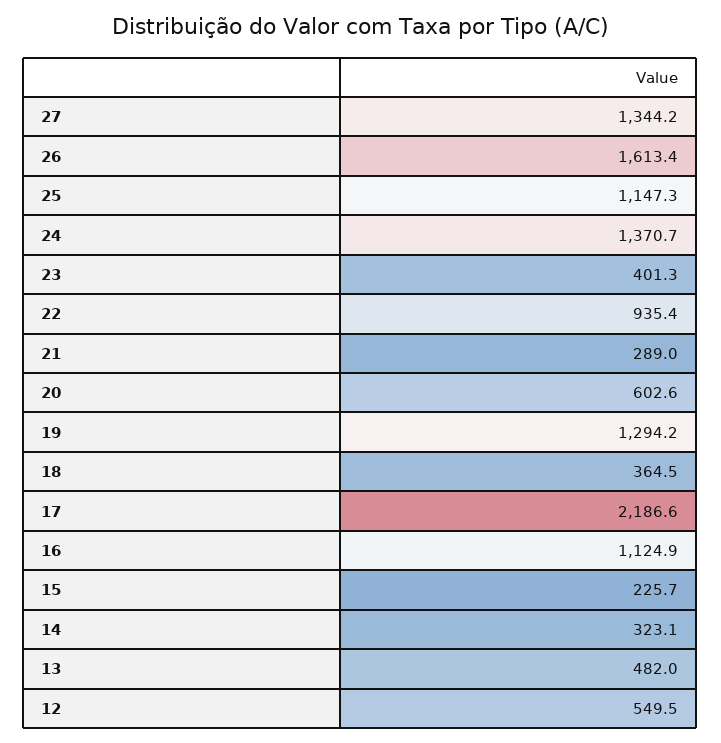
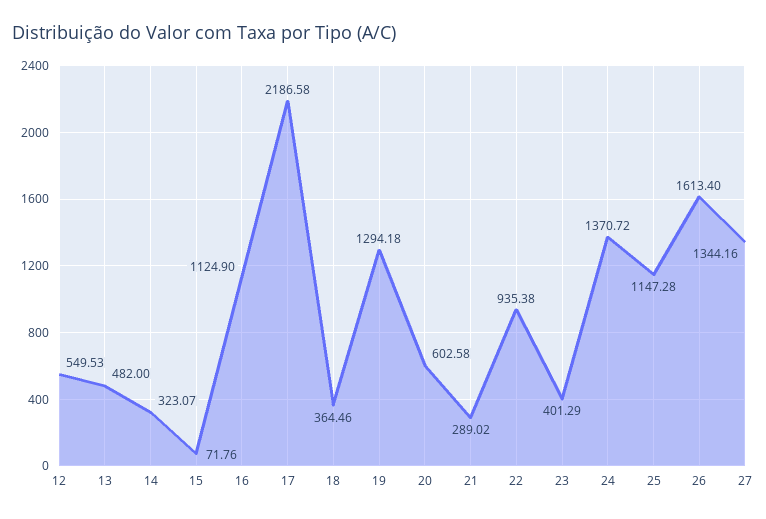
15: 225.7 -> 71.76

